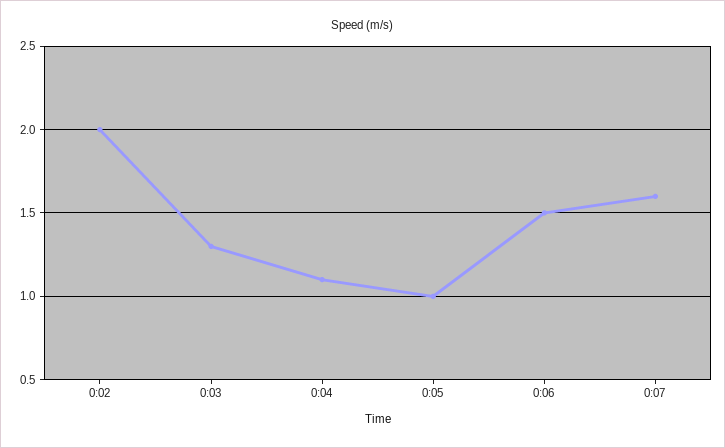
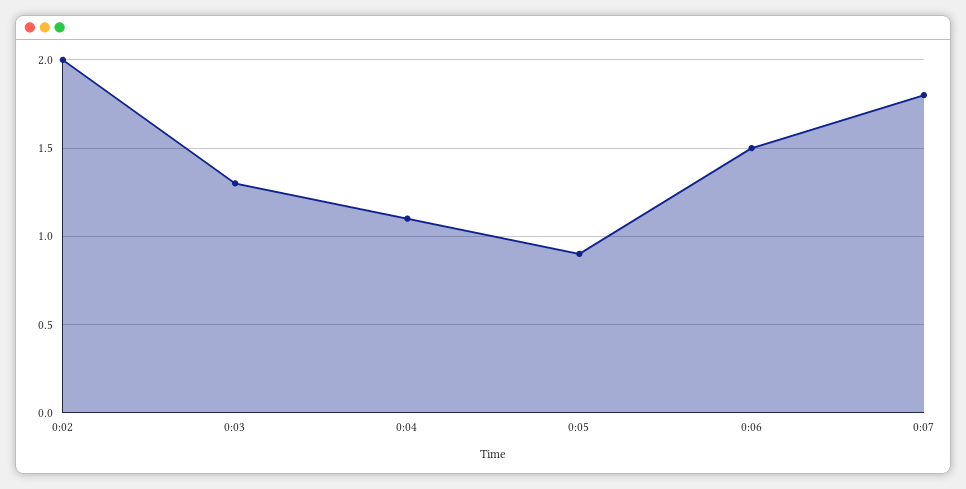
0:05: 1 -> 0.9
0:07: 1.6 -> 1.8

